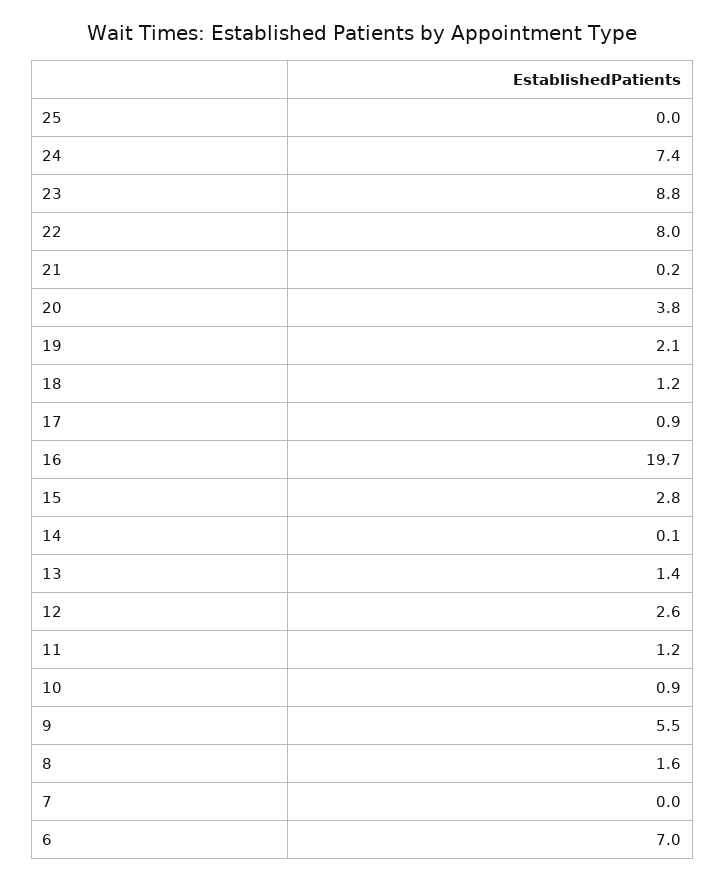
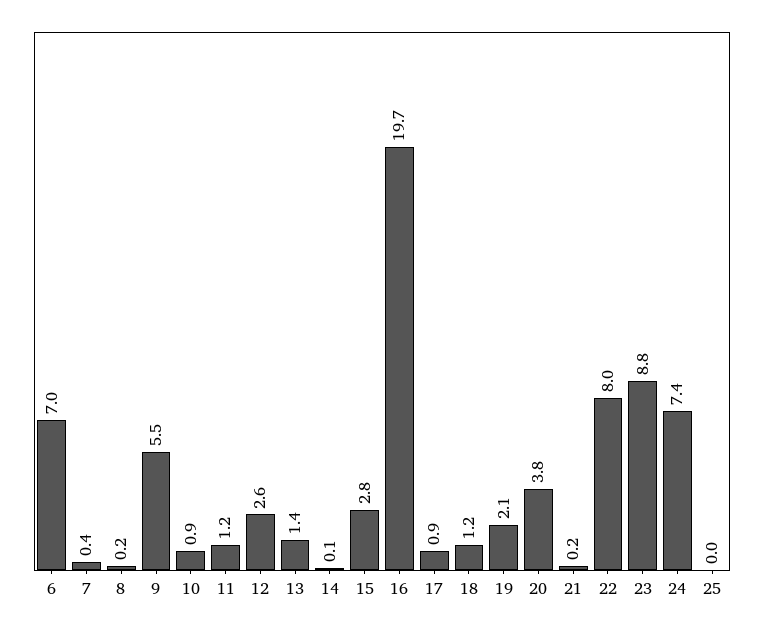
8: 1.6 -> 0.2
7: 0 -> 0.4

